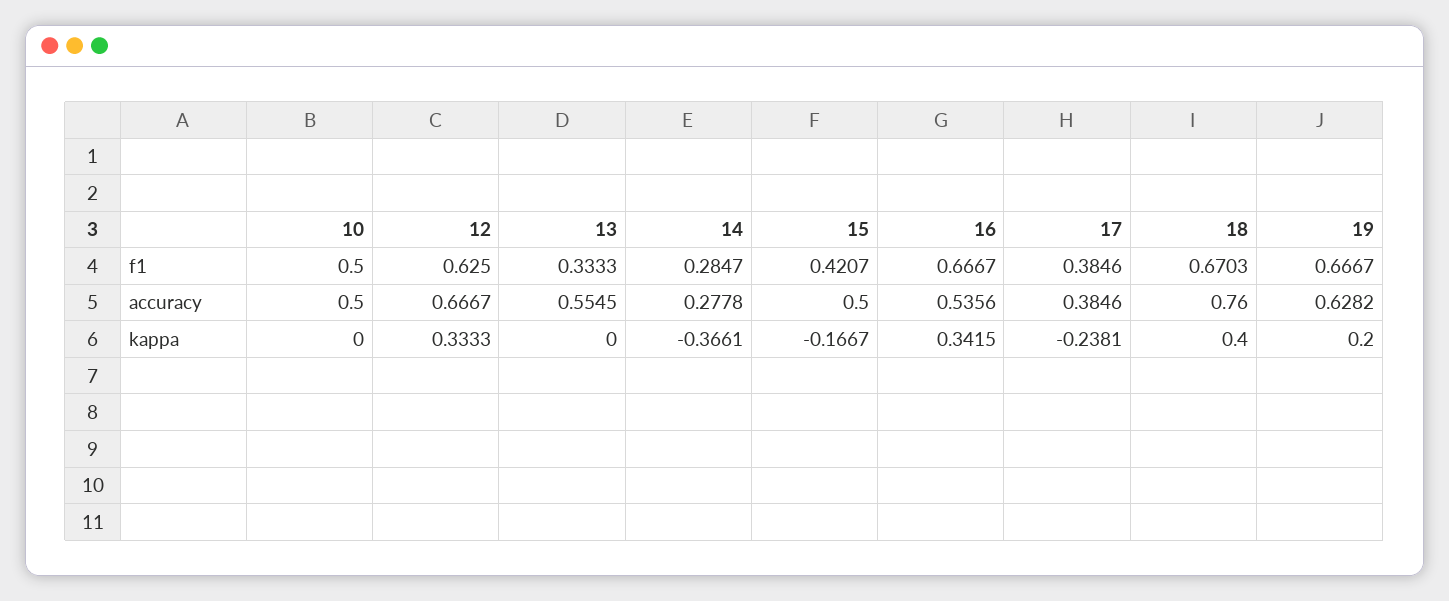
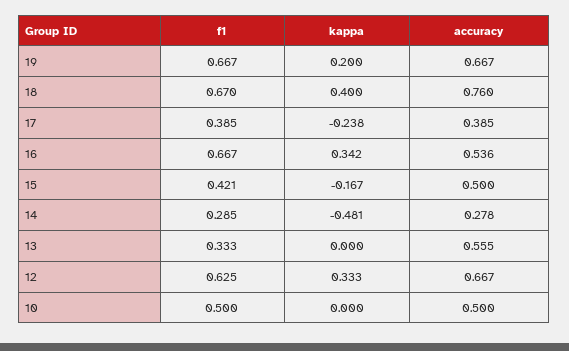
19, accuracy: 0.6282 -> 0.667
14, kappa: -0.3661 -> -0.481

